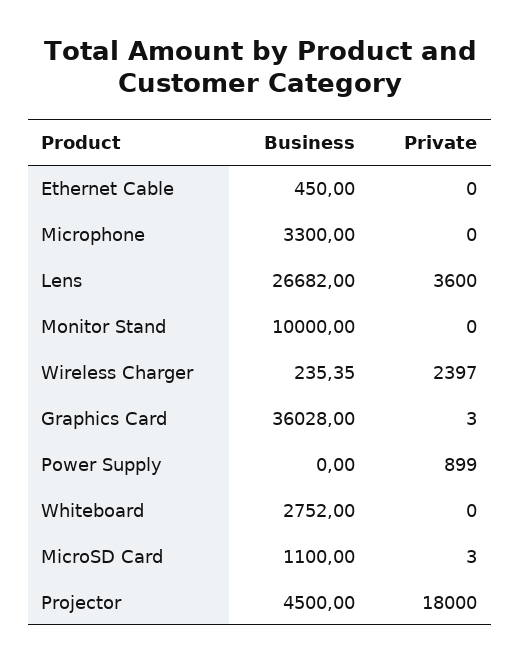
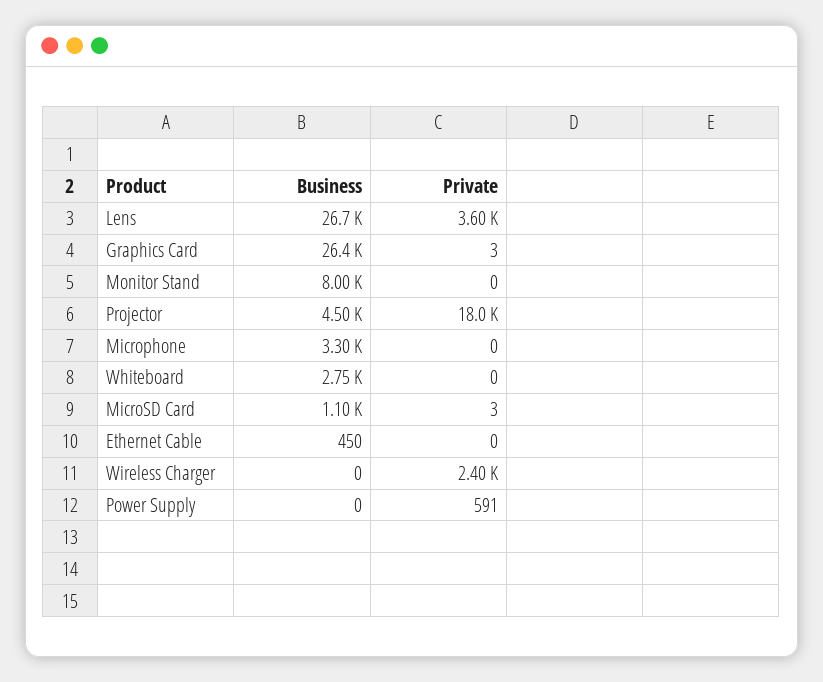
Business, Monitor Stand: 10000 -> 8000
Business, Wireless Charger: 235.35 -> 0
Business, Graphics Card: 36028 -> 26400
Private, Power Supply: 899 -> 591

